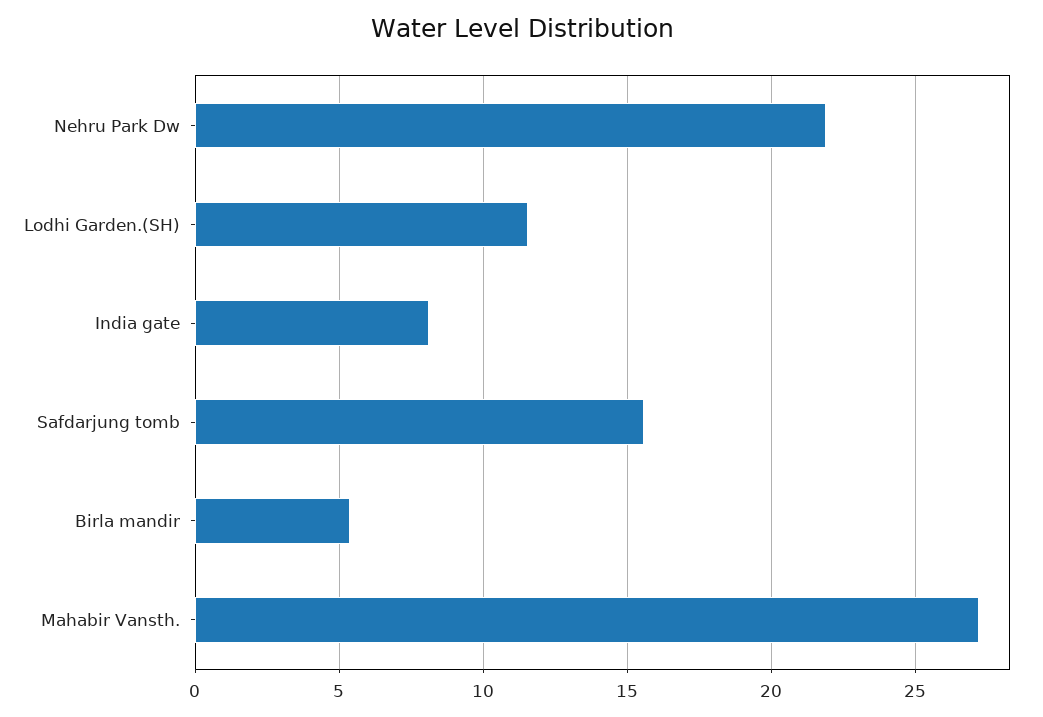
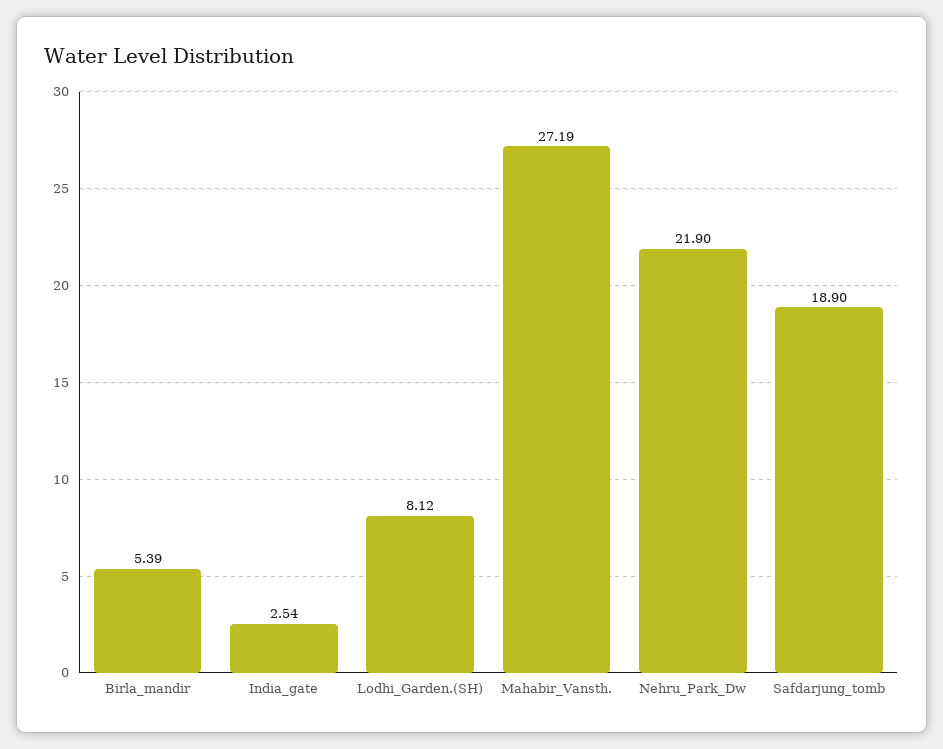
Lodhi Garden.(SH): 11.5 -> 8.12
India gate: 8 -> 2.54
Safdarjung tomb: 15.5 -> 18.9

